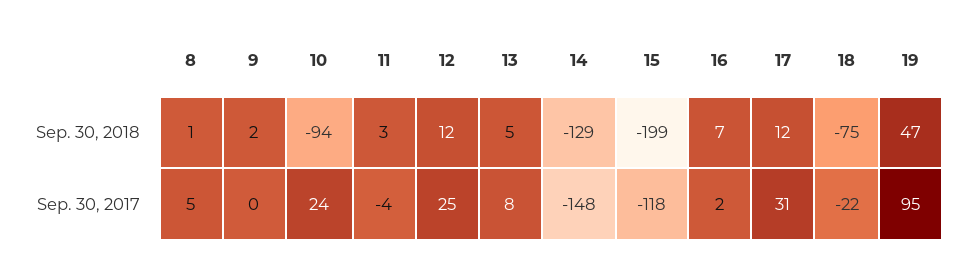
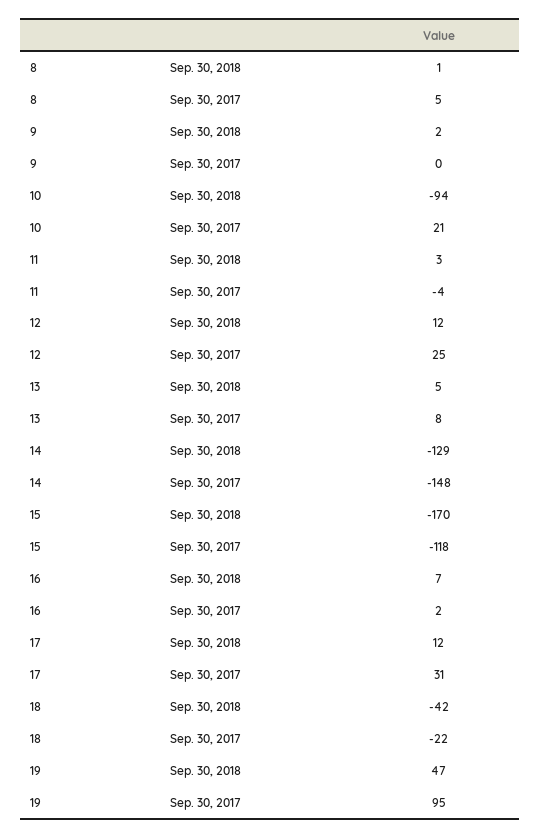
15, Sep. 30, 2018: -199 -> -170
18, Sep. 30, 2018: -75 -> -42
10, Sep. 30, 2017: 24 -> 21

